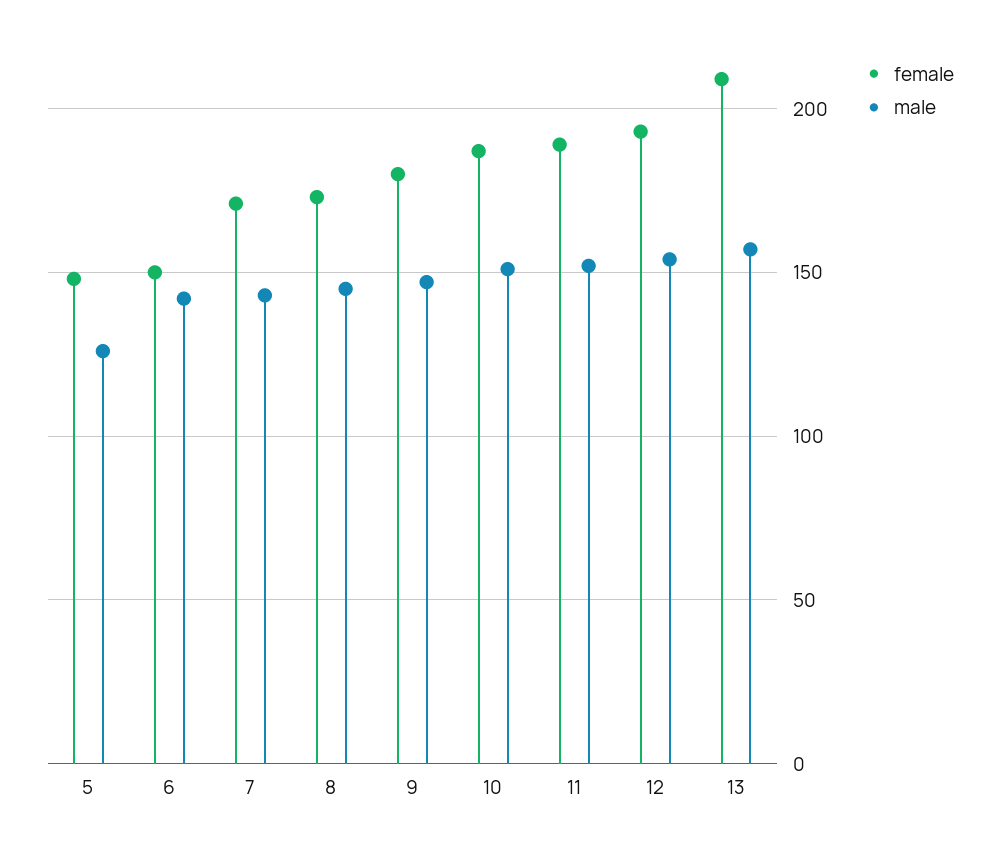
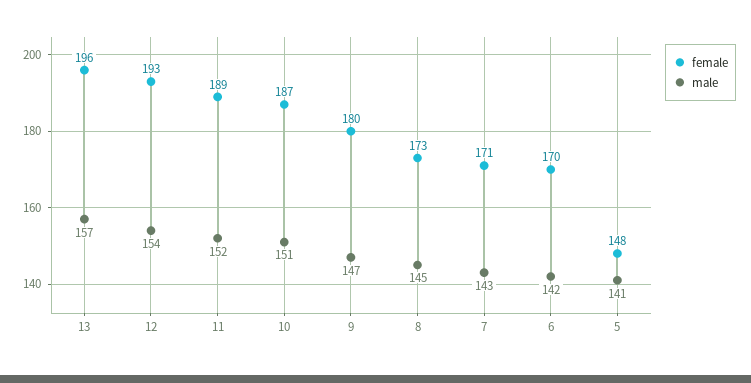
male, 5: 125 -> 141
female, 6: 150 -> 170
female, 13: 210 -> 196

